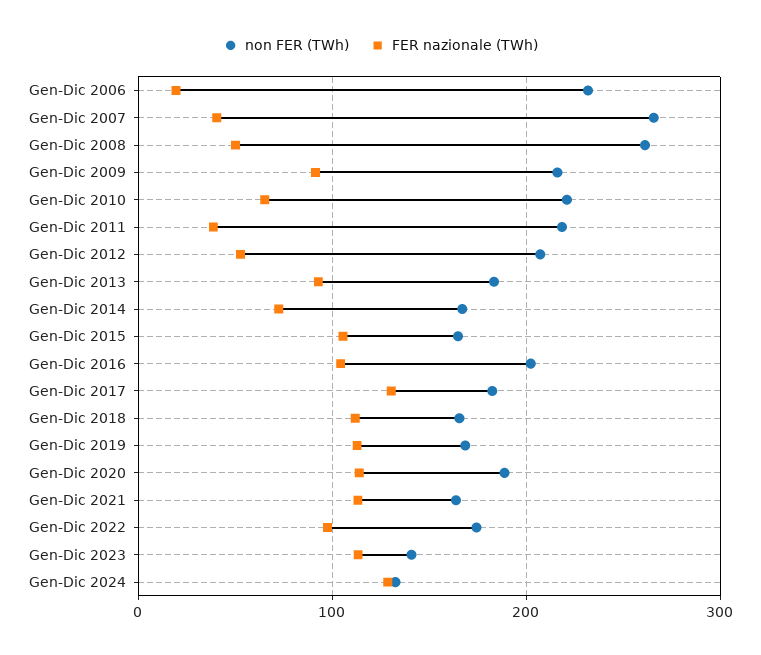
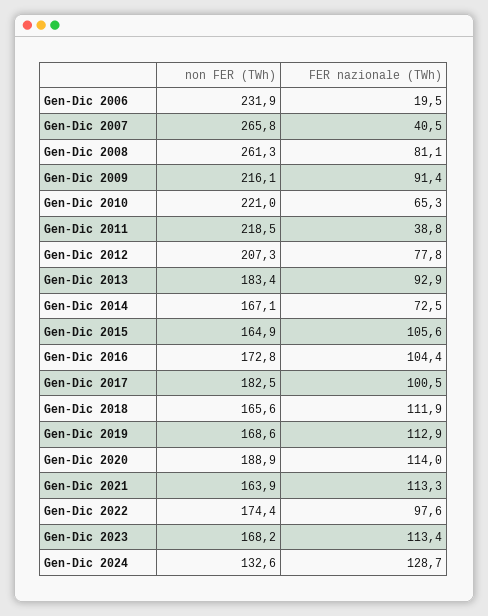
FER nazionale (TWh), Gen-Dic 2008: 50 -> 81.1
FER nazionale (TWh), Gen-Dic 2012: 50 -> 77.8
non FER (TWh), Gen-Dic 2016: 200 -> 172.8
FER nazionale (TWh), Gen-Dic 2017: 130 -> 100.5
non FER (TWh), Gen-Dic 2023: 140 -> 168.2

